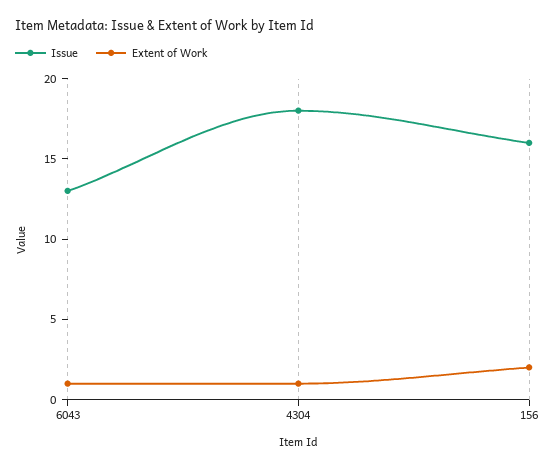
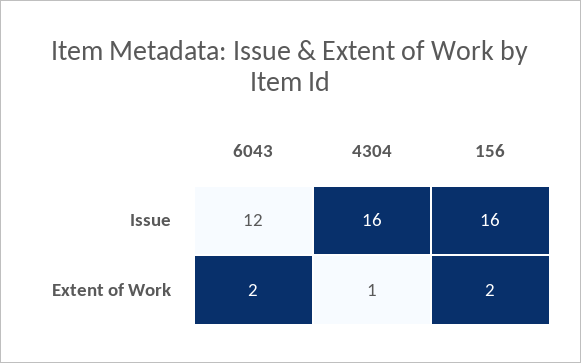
Issue, 6043: 13 -> 12
Extent of Work, 6043: 1 -> 2
Issue, 4304: 18 -> 16

